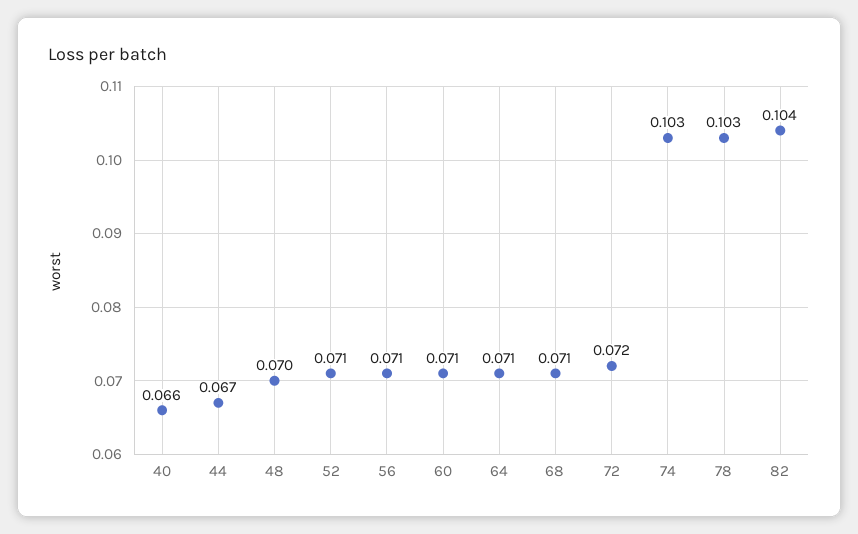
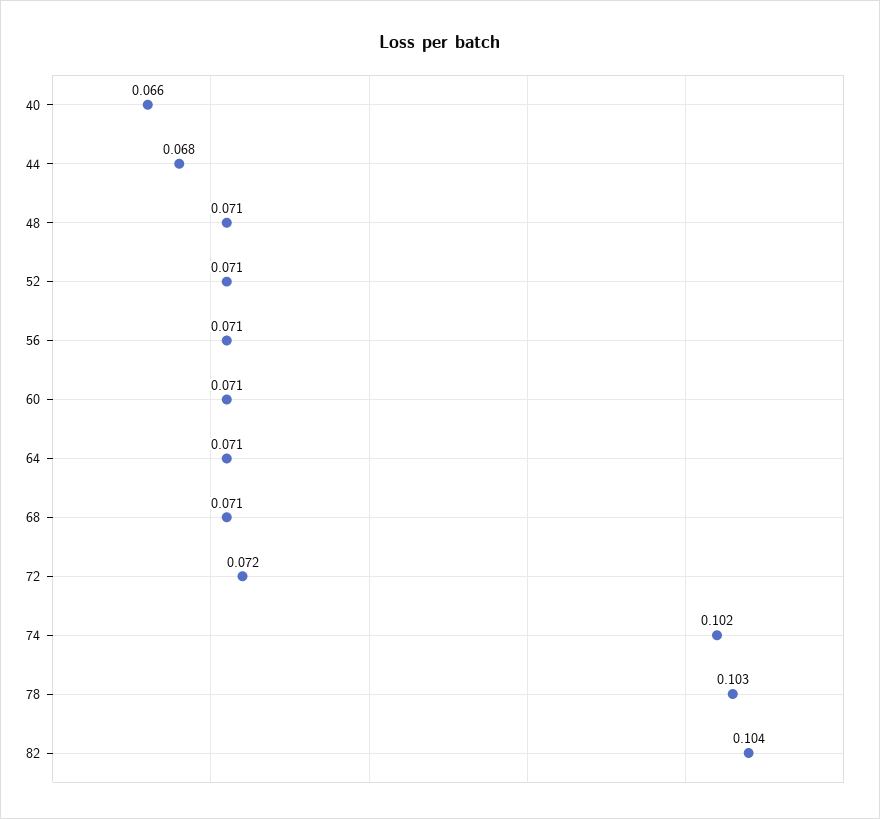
44: 0.067 -> 0.068
48: 0.07 -> 0.071
74: 0.103 -> 0.102

